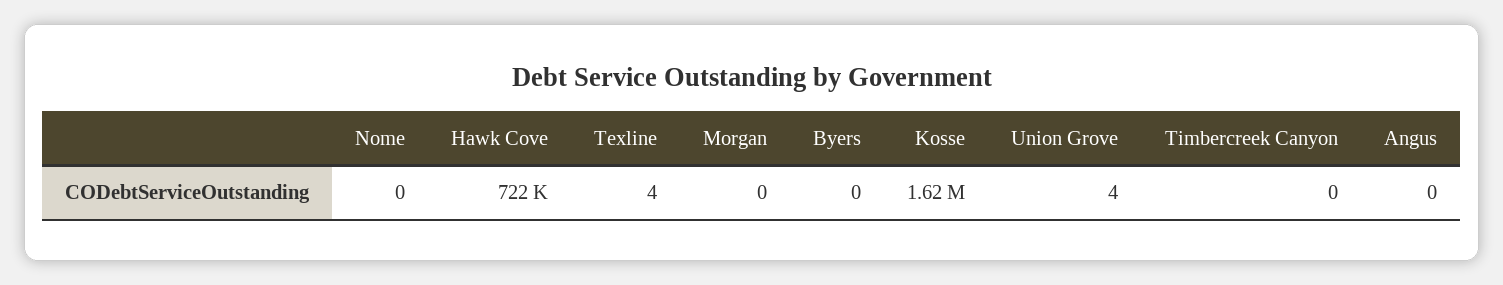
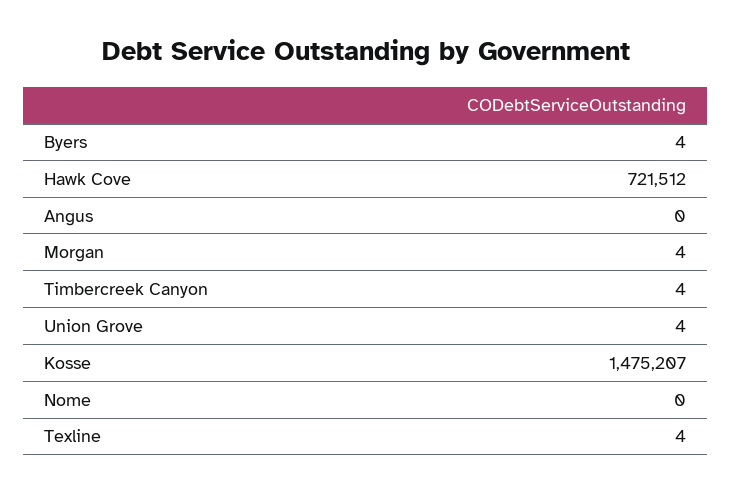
Morgan: 0 -> 4
Byers: 0 -> 4
Kosse: 1620000 -> 1475207
Timbercreek Canyon: 0 -> 4

